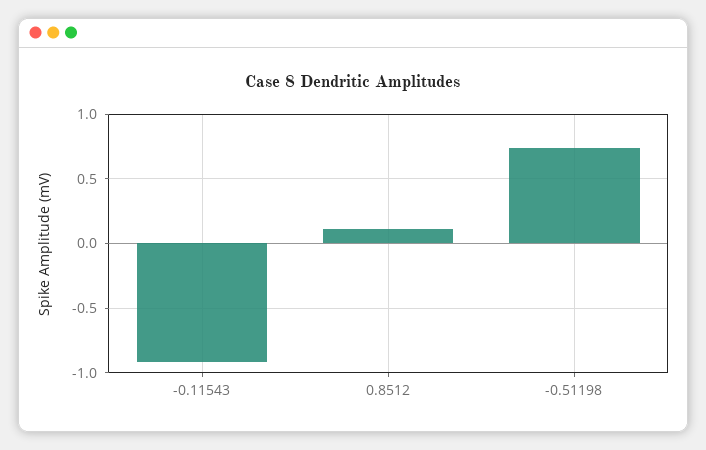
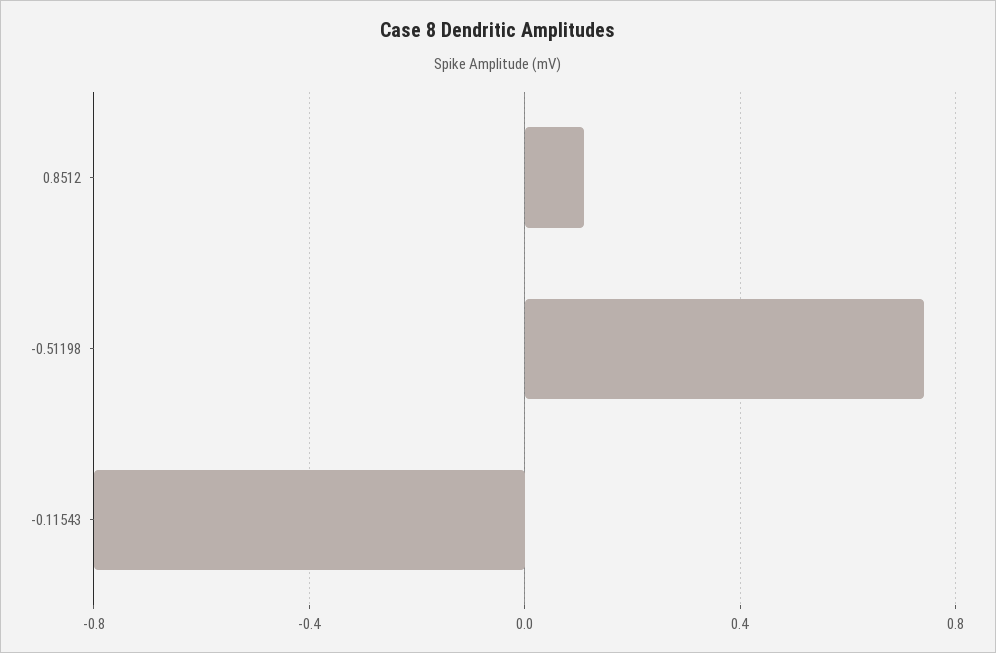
-0.11543: -0.9 -> -0.8

